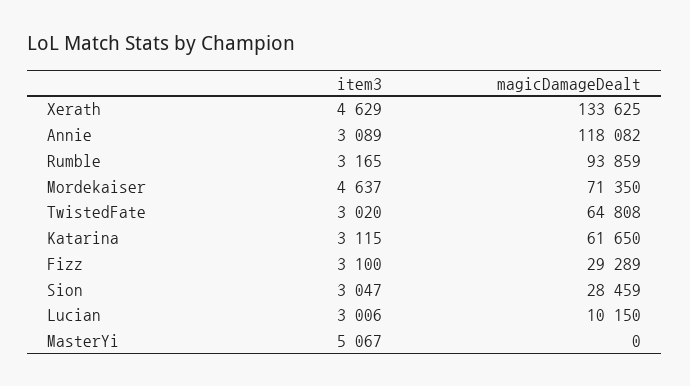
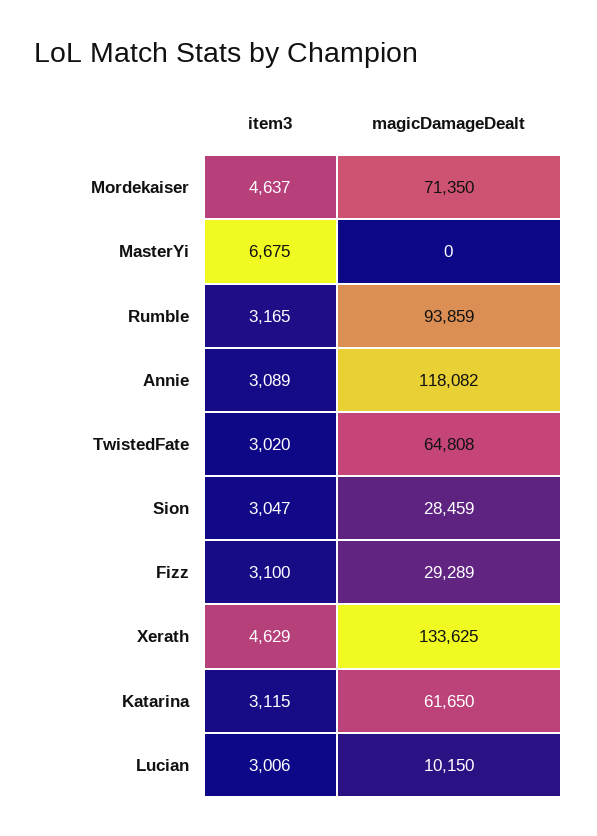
item3, MasterYi: 5067 -> 6675

